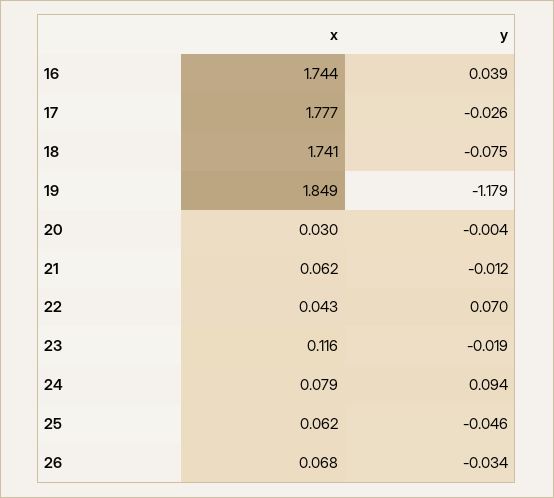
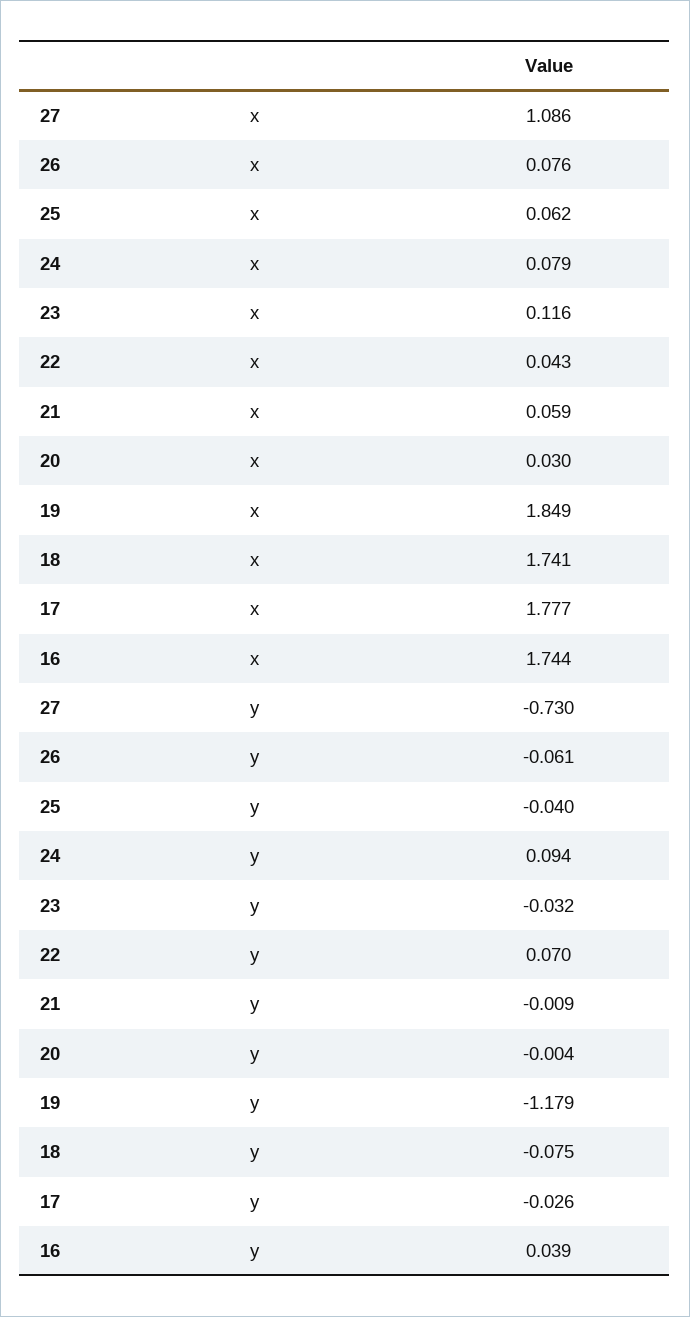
x, 21: 0.062 -> 0.059
y, 21: -0.012 -> -0.009
y, 23: -0.019 -> -0.032
y, 25: -0.046 -> -0.04
x, 26: 0.068 -> 0.076
y, 26: -0.034 -> -0.061
x, 27: none -> 1.086
y, 27: none -> -0.73

